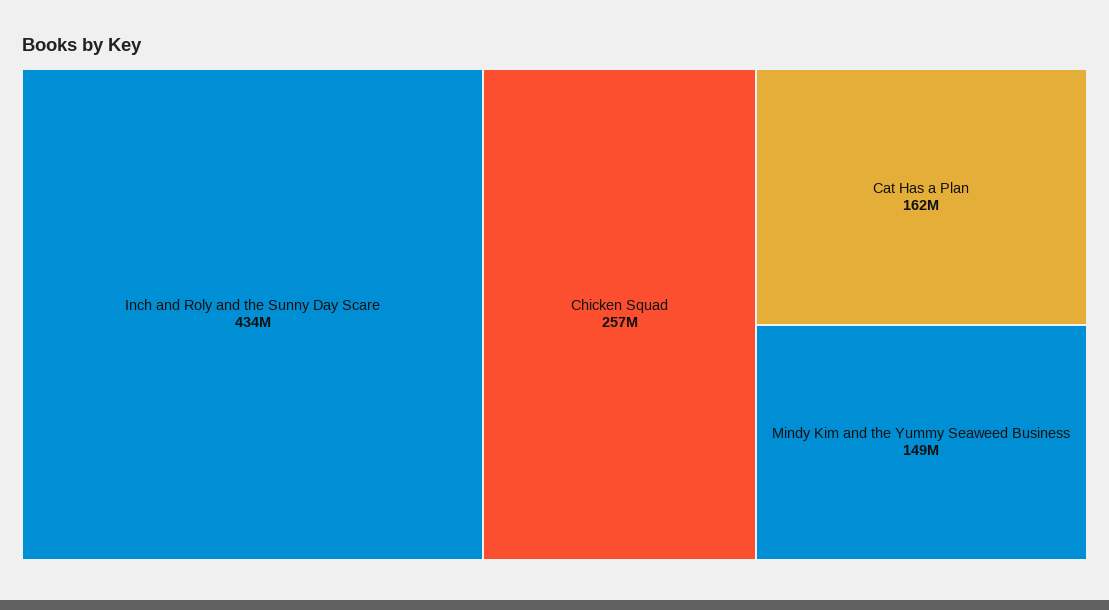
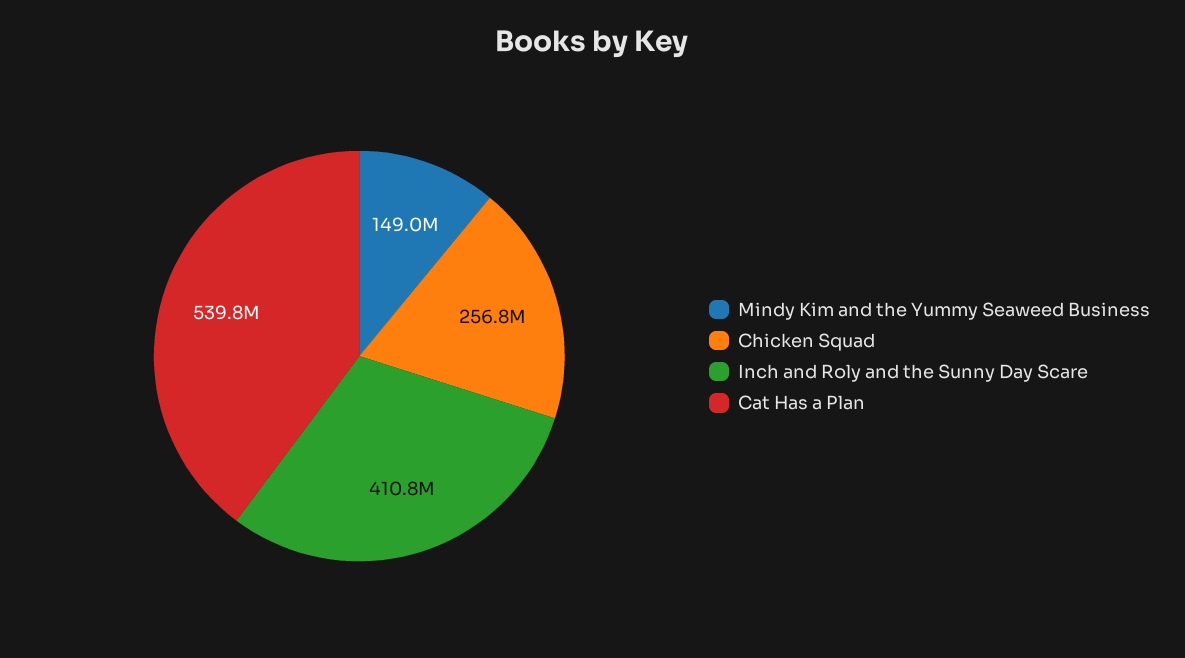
Inch and Roly and the Sunny Day Scare: 434000000 -> 410800000
Cat Has a Plan: 162000000 -> 539800000

